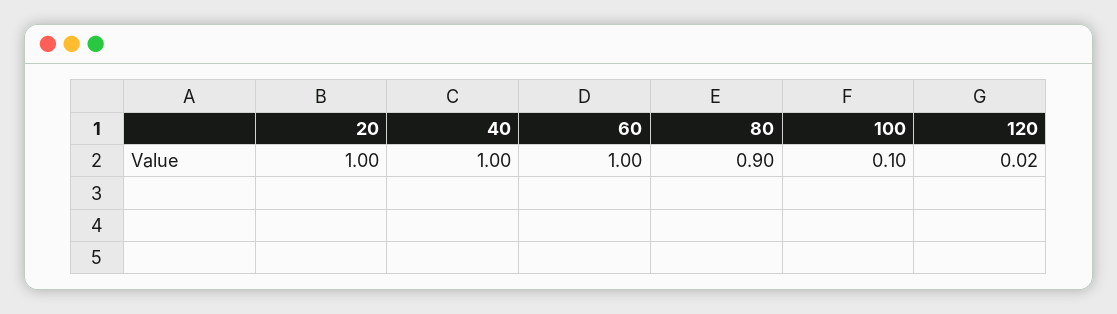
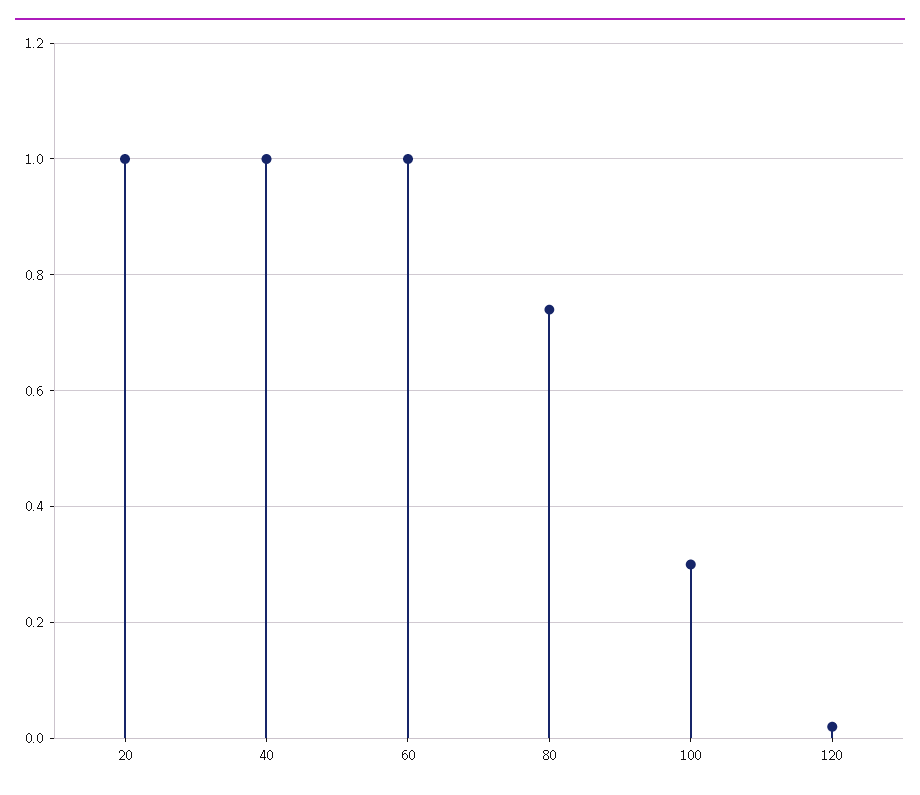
80: 0.9 -> 0.75
100: 0.1 -> 0.3

